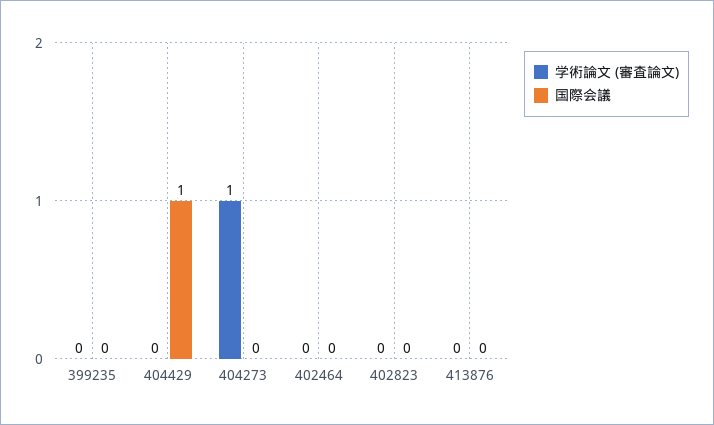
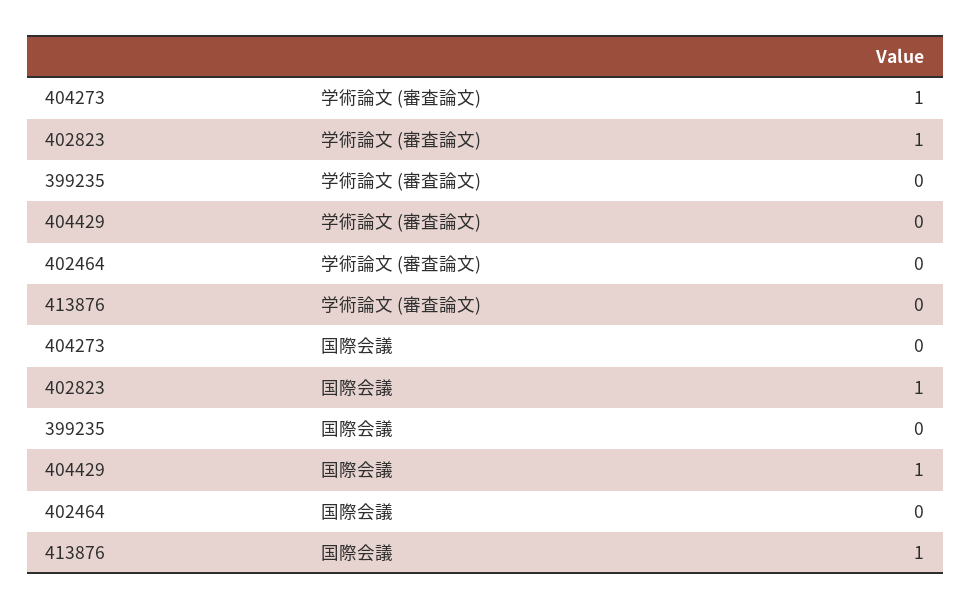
学術論文 (審査論文), 402823: 0 -> 1
国際会議, 402823: 0 -> 1
国際会議, 413876: 0 -> 1

